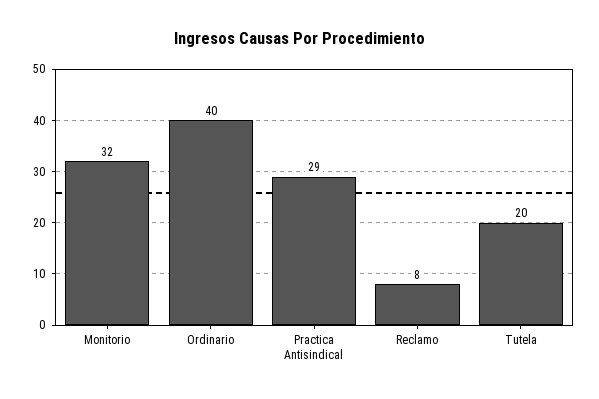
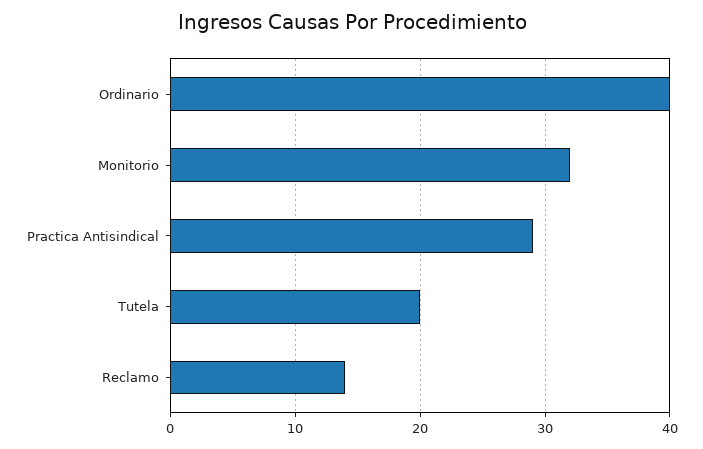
Reclamo: 8 -> 14

